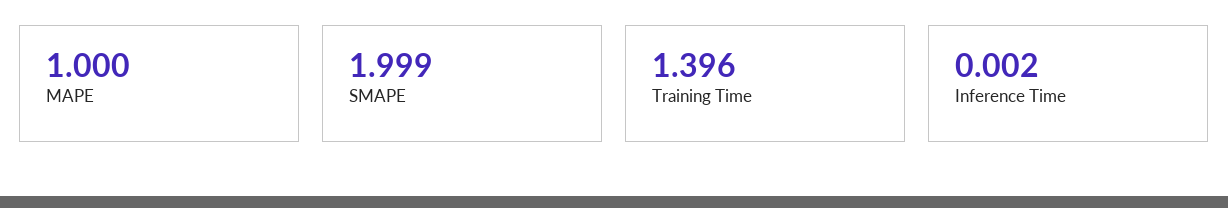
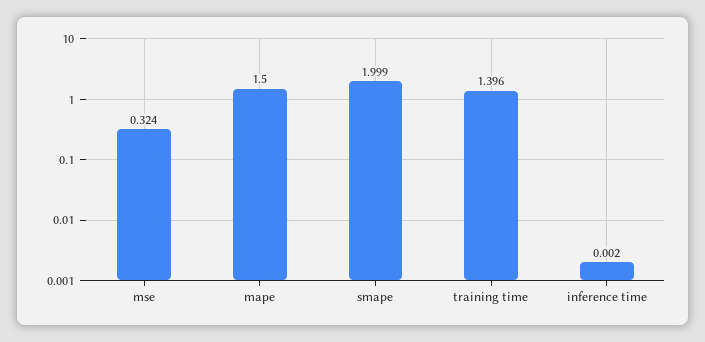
MAPE: 1 -> 1.5
mse: none -> 0.324

